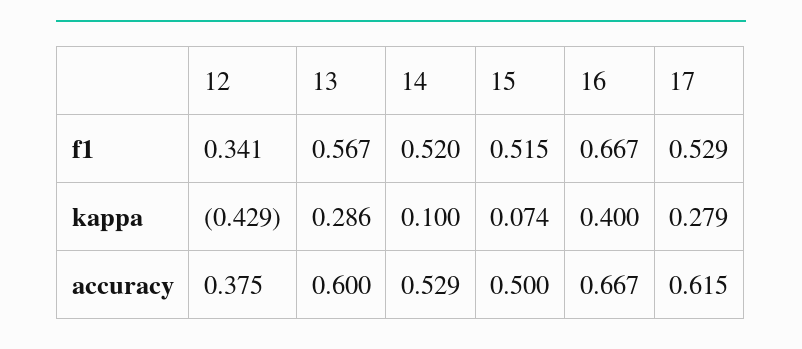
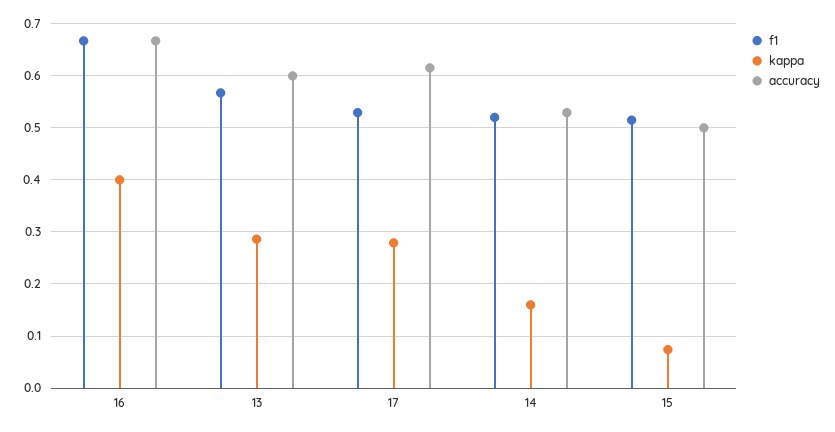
f1, 12: 0.341 -> none
kappa, 12: -0.429 -> none
kappa, 14: 0.1 -> 0.16
accuracy, 12: 0.375 -> none

